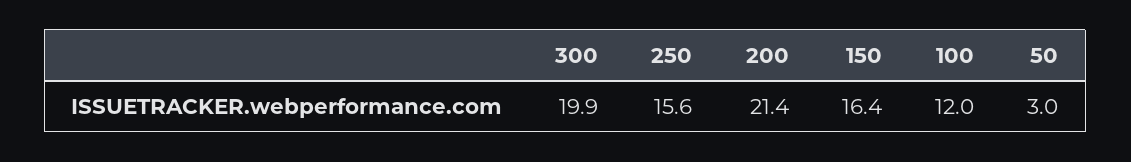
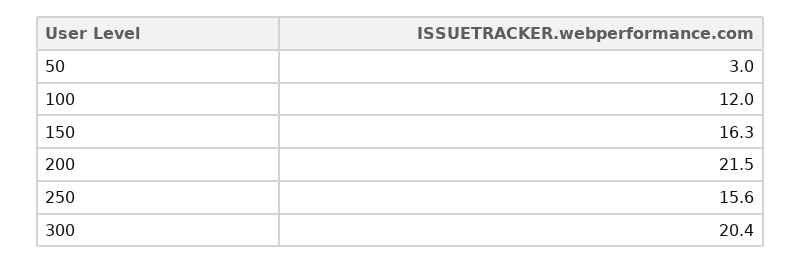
300: 19.9 -> 20.4
200: 21.4 -> 21.5
150: 16.4 -> 16.3

